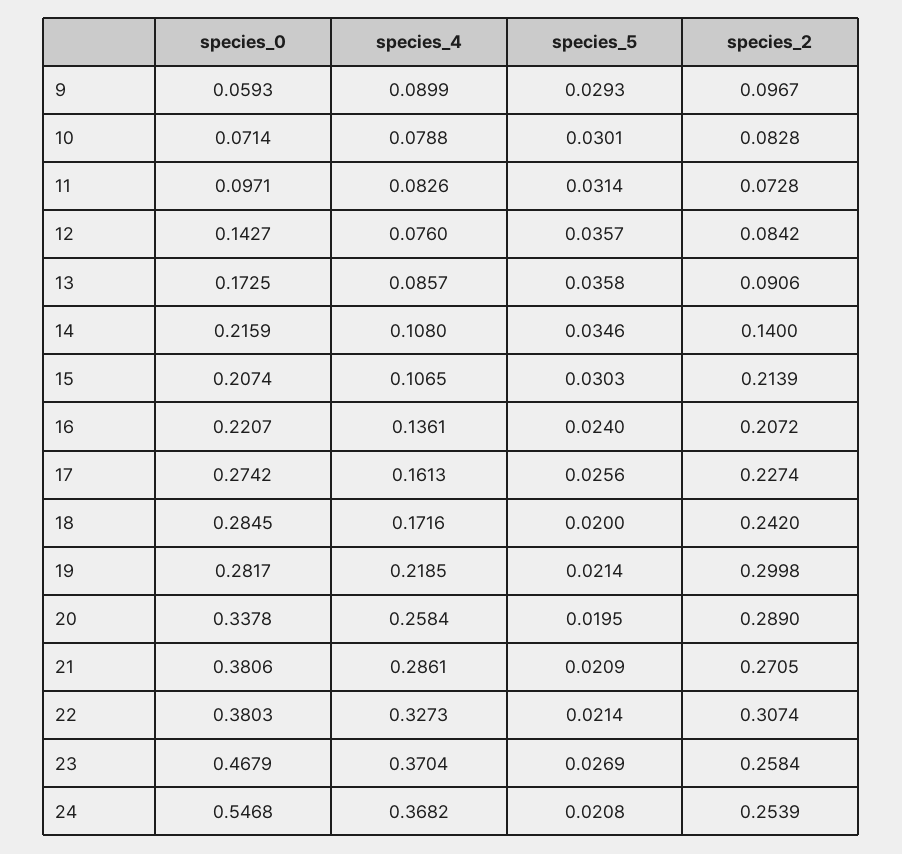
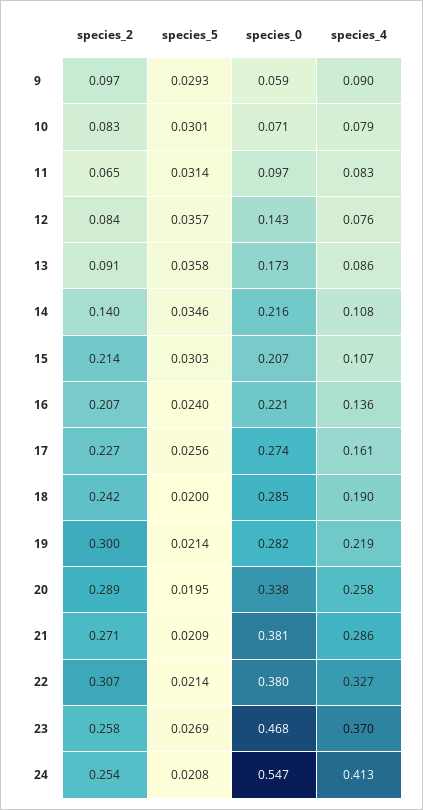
species_2, 11: 0.0728 -> 0.065
species_4, 18: 0.1716 -> 0.19
species_4, 24: 0.3682 -> 0.413

